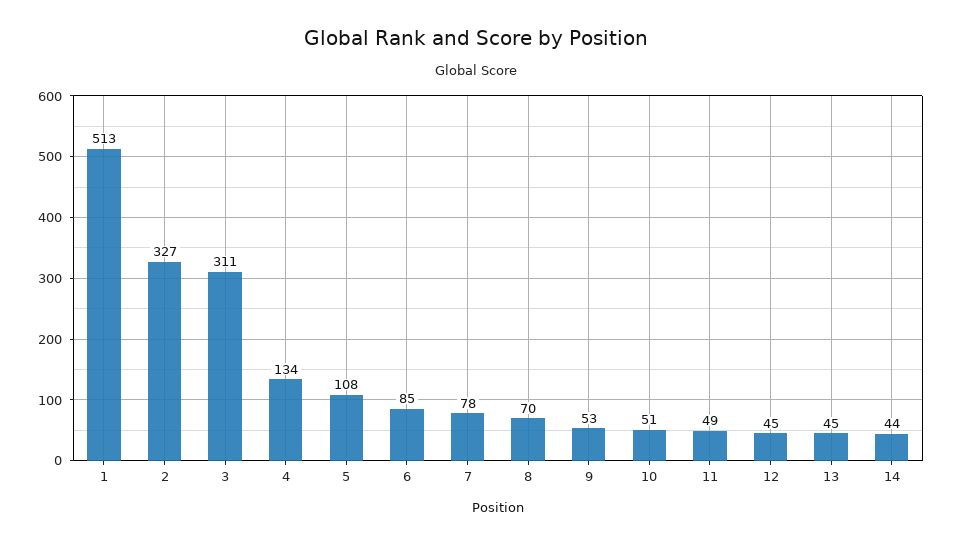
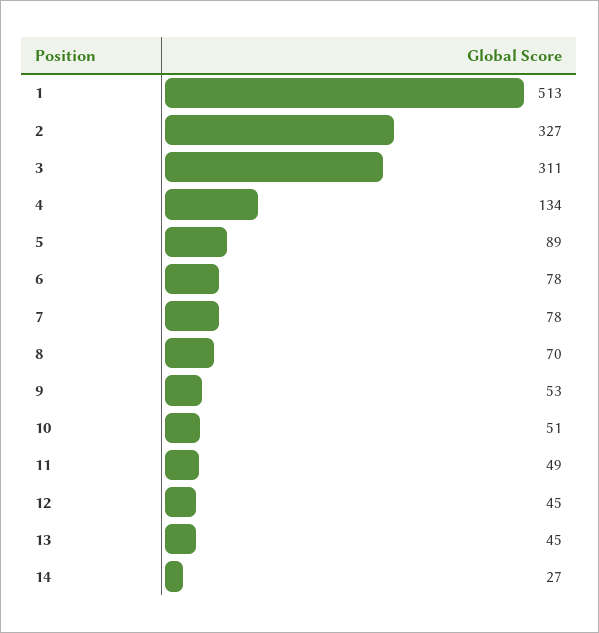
5: 108 -> 89
6: 85 -> 78
14: 44 -> 27

